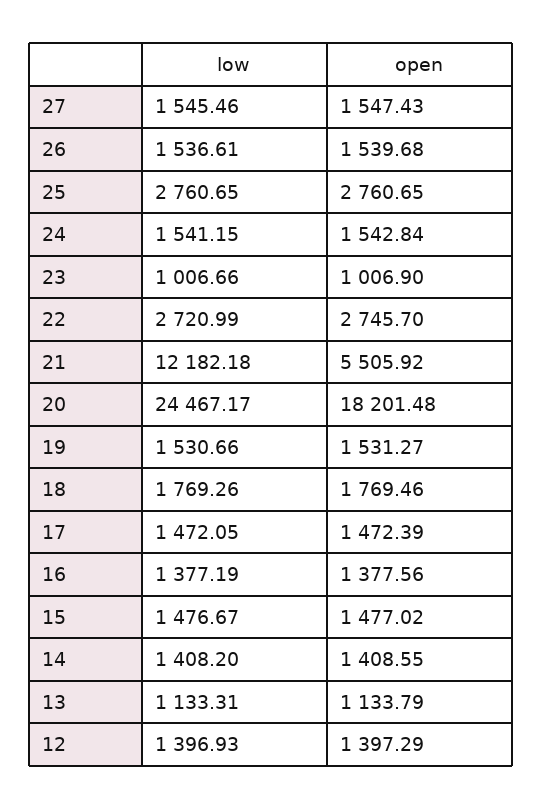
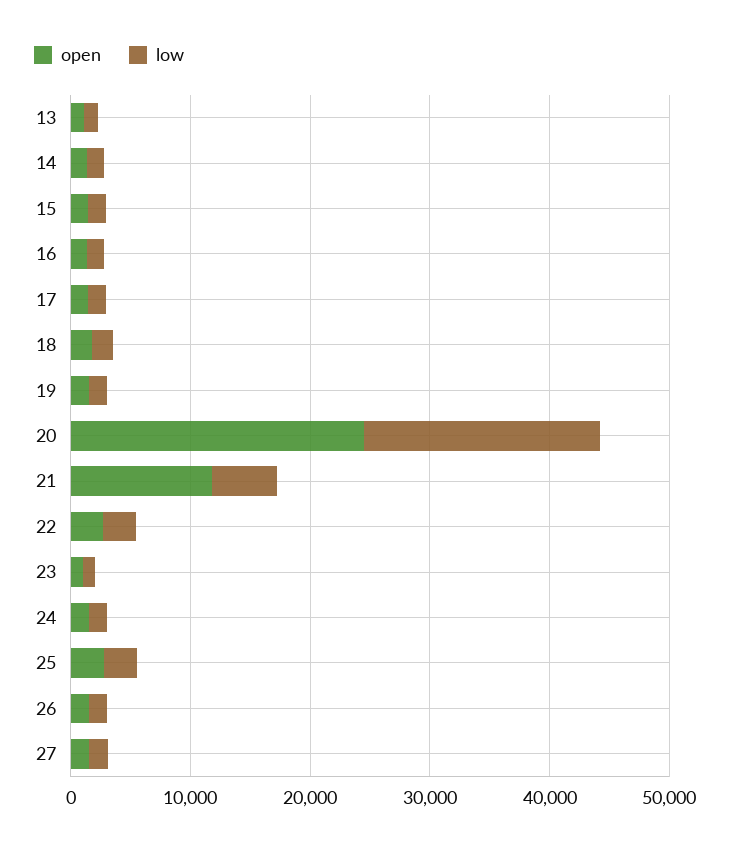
low, 21: 12182.18 -> 6000
open, 21: 5505.92 -> 12000
low, 20: 24467.17 -> 20000
open, 20: 18201.48 -> 24000
low, 12: 1396.93 -> none
open, 12: 1397.29 -> none

